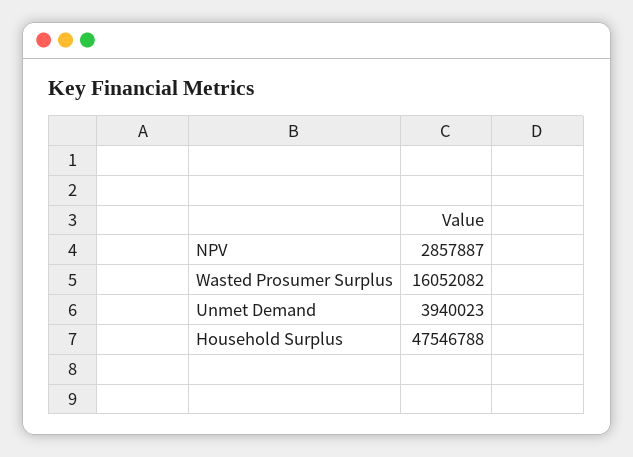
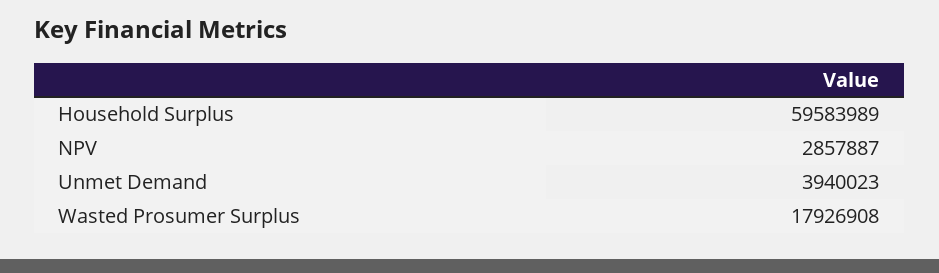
Wasted Prosumer Surplus: 16052082 -> 17926908
Household Surplus: 47546788 -> 59583989

